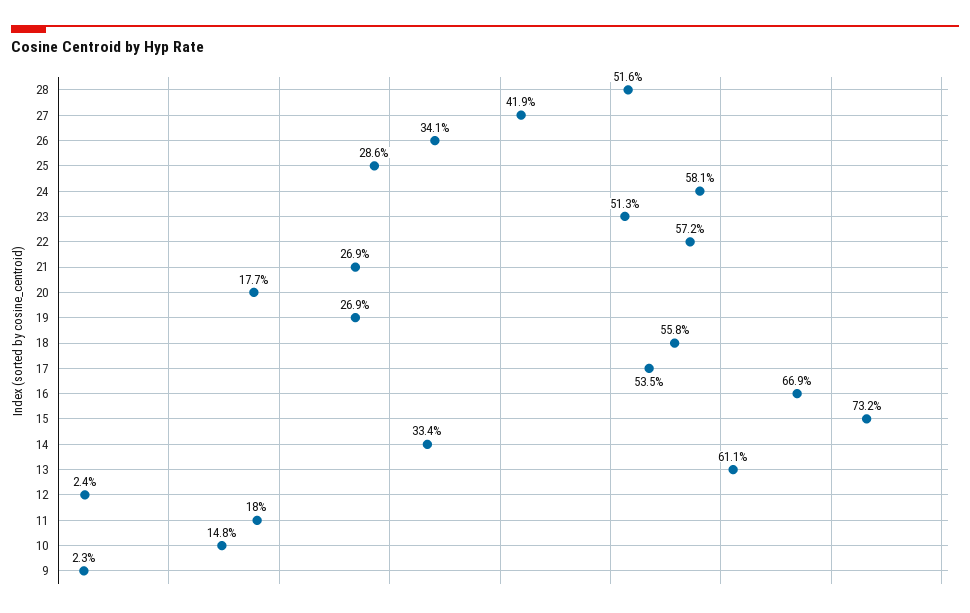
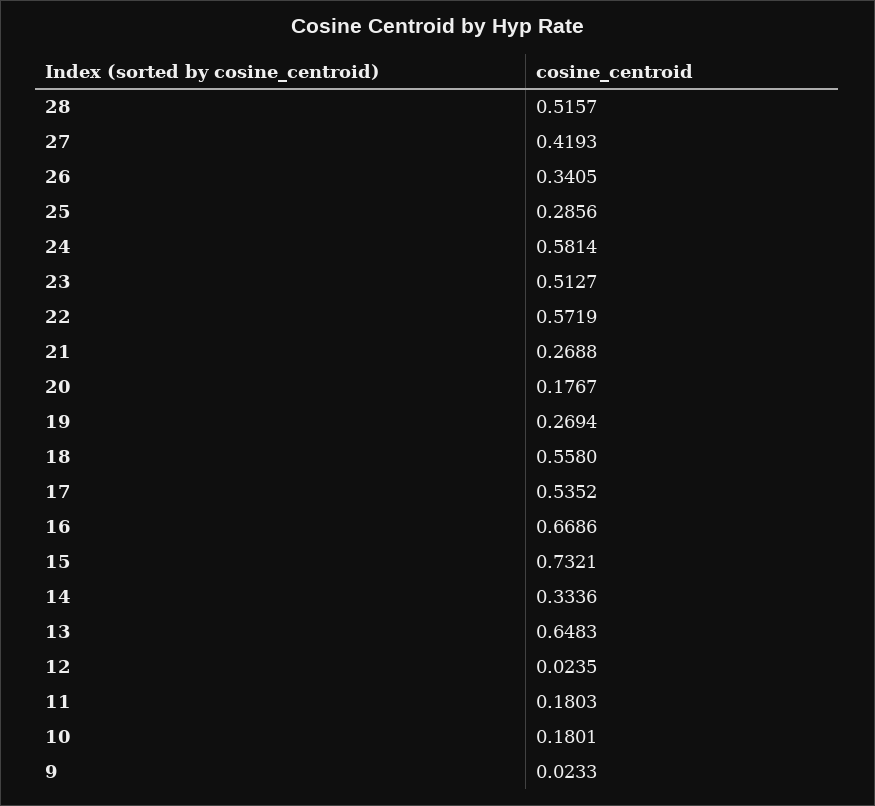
13: 0.611 -> 0.6483
10: 0.148 -> 0.1801

